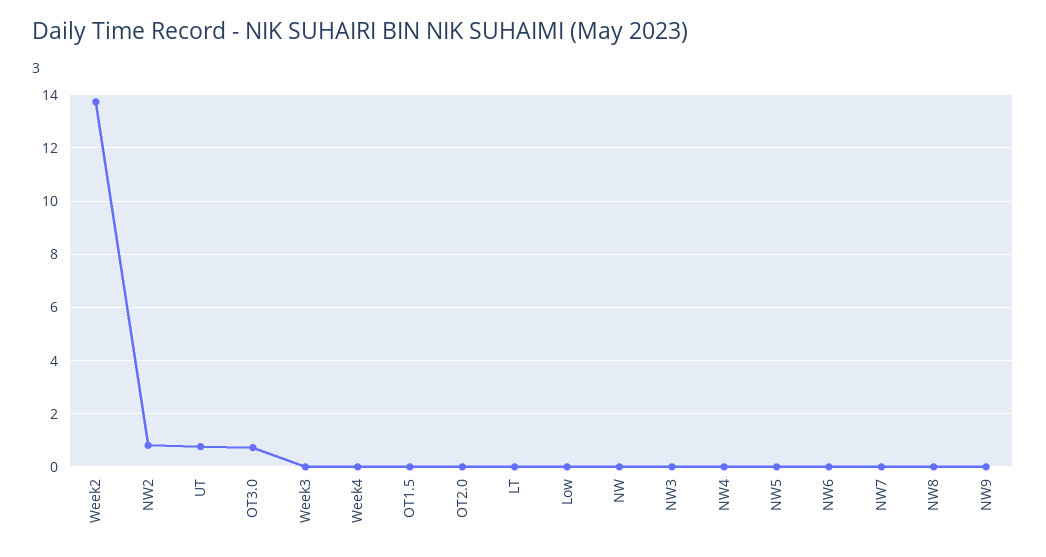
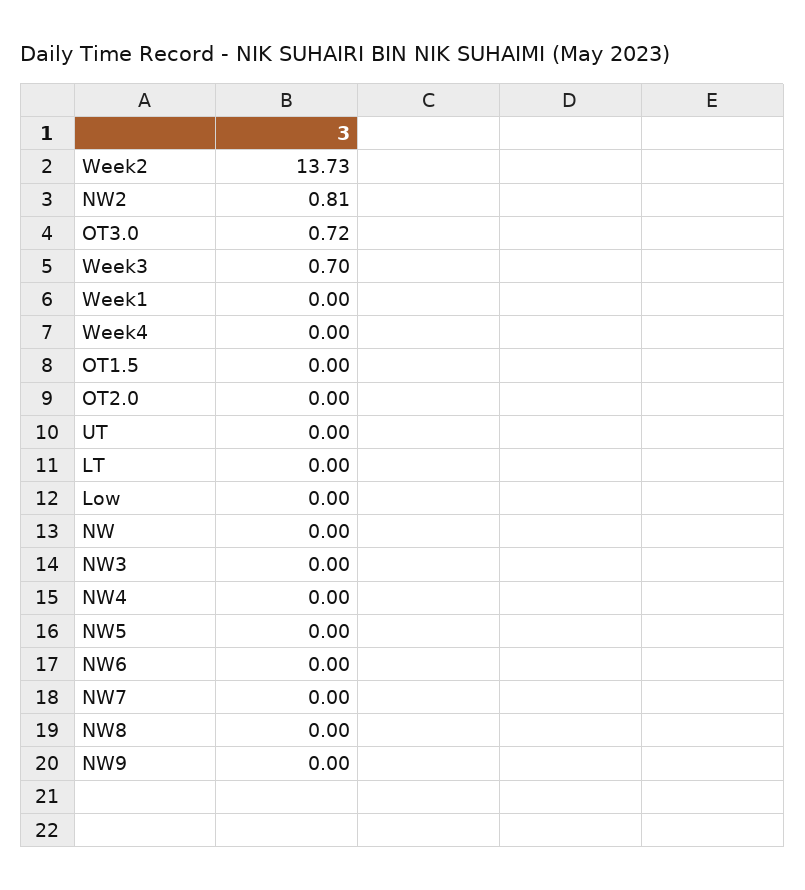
UT: 0.75 -> 0
Week3: 0 -> 0.7
Week1: none -> 0

